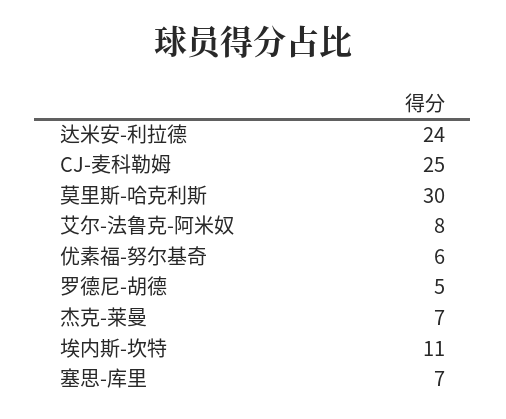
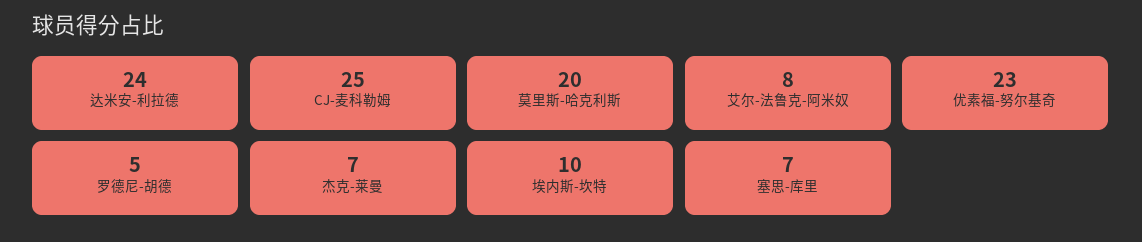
莫里斯-哈克利斯: 30 -> 20
优素福-努尔基奇: 6 -> 23
埃内斯-坎特: 11 -> 10

